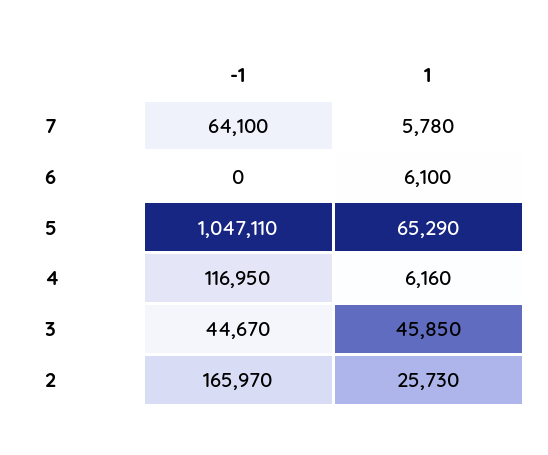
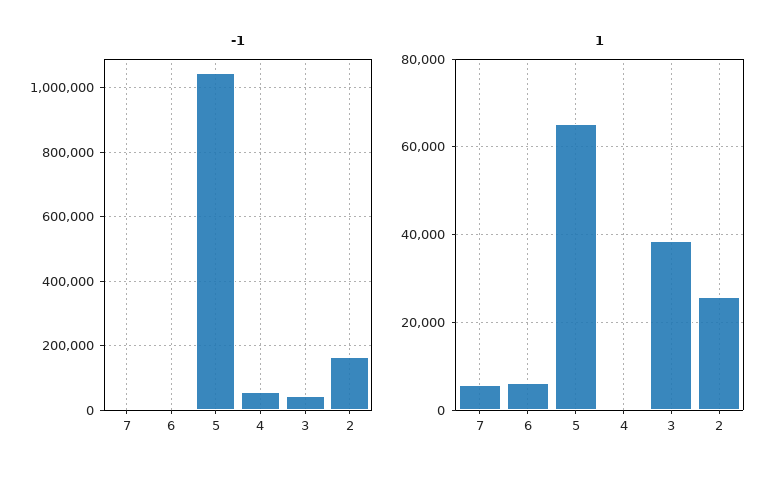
-1, 7: 64100 -> 0
-1, 4: 116950 -> 60000
1, 4: 6160 -> 0
1, 3: 45850 -> 38000

